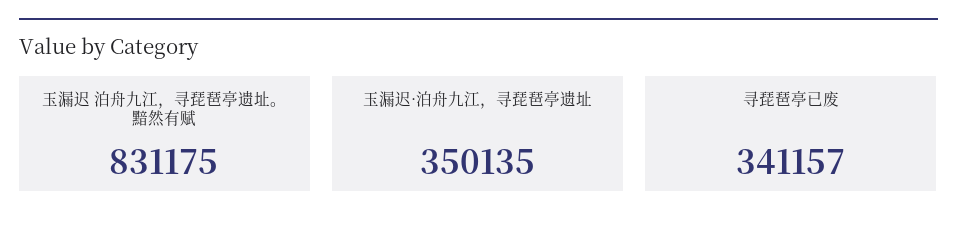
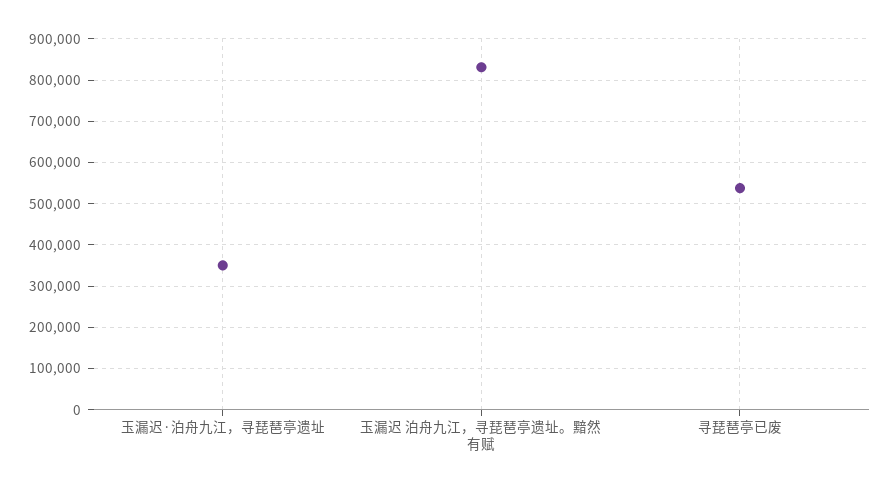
寻琵琶亭已废: 341157 -> 540000

